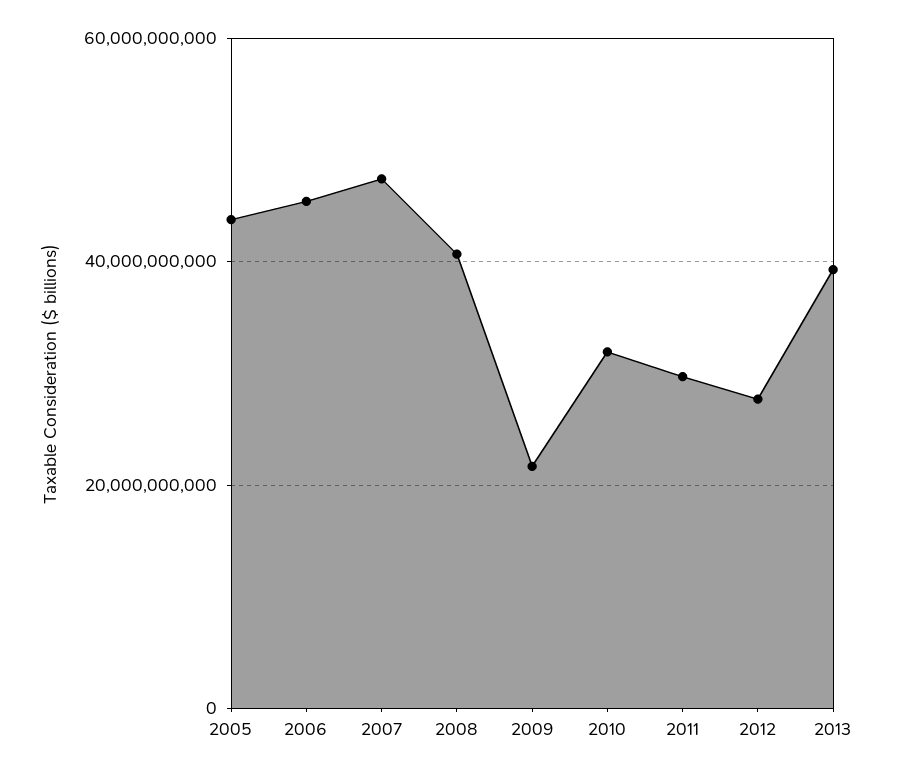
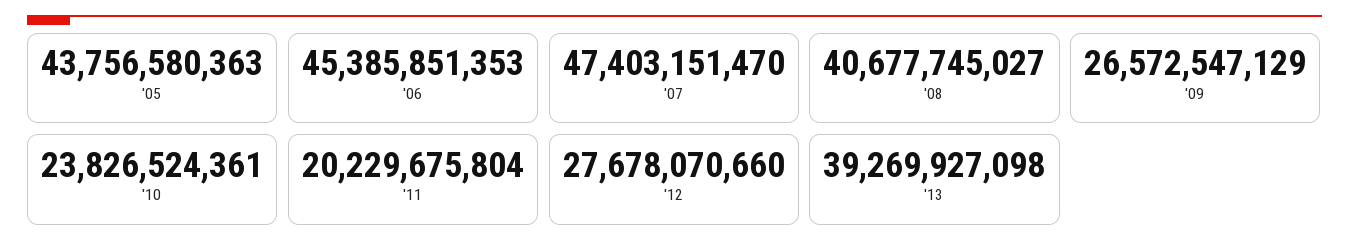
2009: 22000000000 -> 26572547129
2010: 32000000000 -> 23826524361
2011: 30000000000 -> 20229675804

